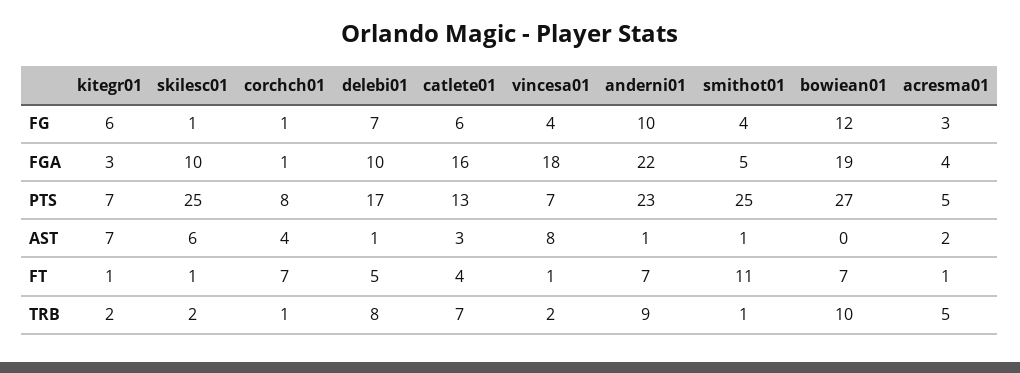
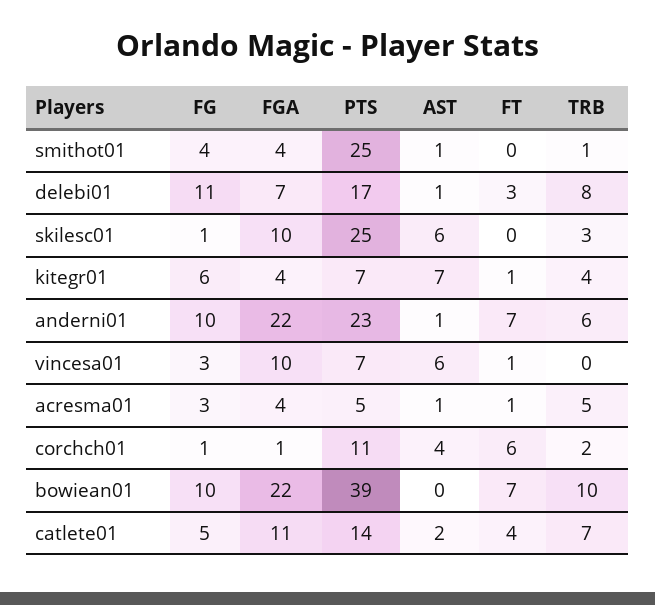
delebi01, FG: 7 -> 11
catlete01, FG: 6 -> 5
vincesa01, FG: 4 -> 3
bowiean01, FG: 12 -> 10
kitegr01, FGA: 3 -> 4
delebi01, FGA: 10 -> 7
catlete01, FGA: 16 -> 11
vincesa01, FGA: 18 -> 10
smithot01, FGA: 5 -> 4
bowiean01, FGA: 19 -> 22
corchch01, PTS: 8 -> 11
catlete01, PTS: 13 -> 14
bowiean01, PTS: 27 -> 39
catlete01, AST: 3 -> 2
vincesa01, AST: 8 -> 6
acresma01, AST: 2 -> 1
skilesc01, FT: 1 -> 0
corchch01, FT: 7 -> 6
delebi01, FT: 5 -> 3
smithot01, FT: 11 -> 0
kitegr01, TRB: 2 -> 4
skilesc01, TRB: 2 -> 3
corchch01, TRB: 1 -> 2
vincesa01, TRB: 2 -> 0
anderni01, TRB: 9 -> 6

